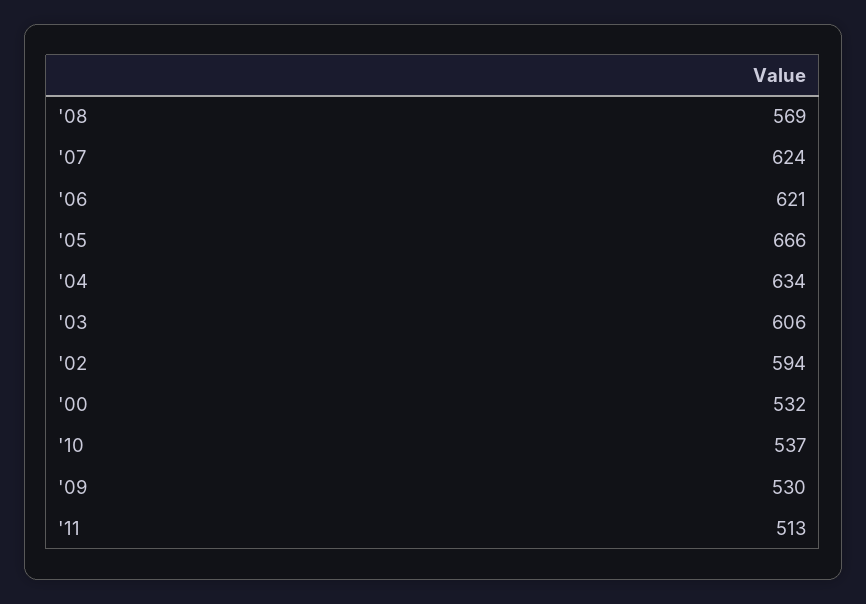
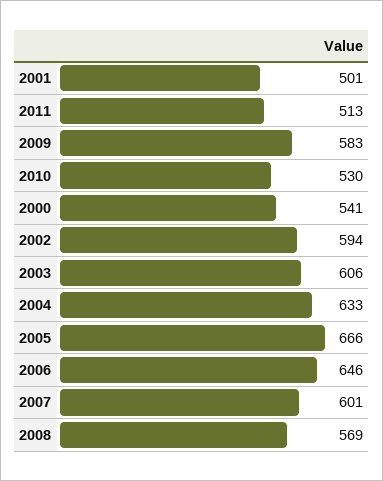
'07: 624 -> 601
'06: 621 -> 646
'04: 634 -> 633
'00: 532 -> 541
'10: 537 -> 530
'09: 530 -> 583
2001: none -> 501

